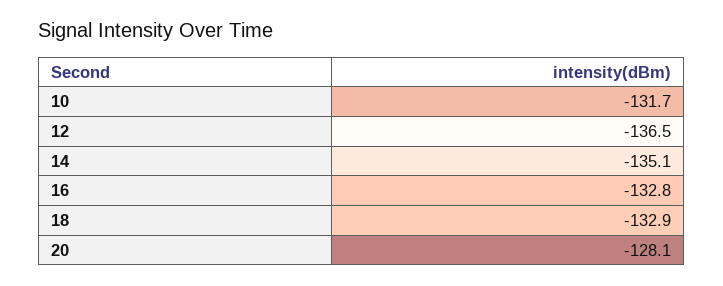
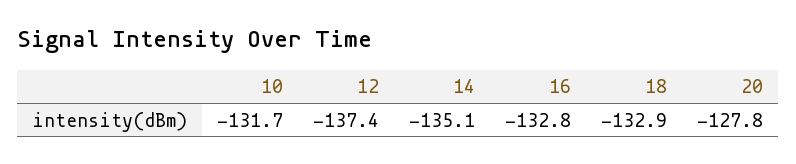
12: -136.5 -> -137.4
20: -128.1 -> -127.8

